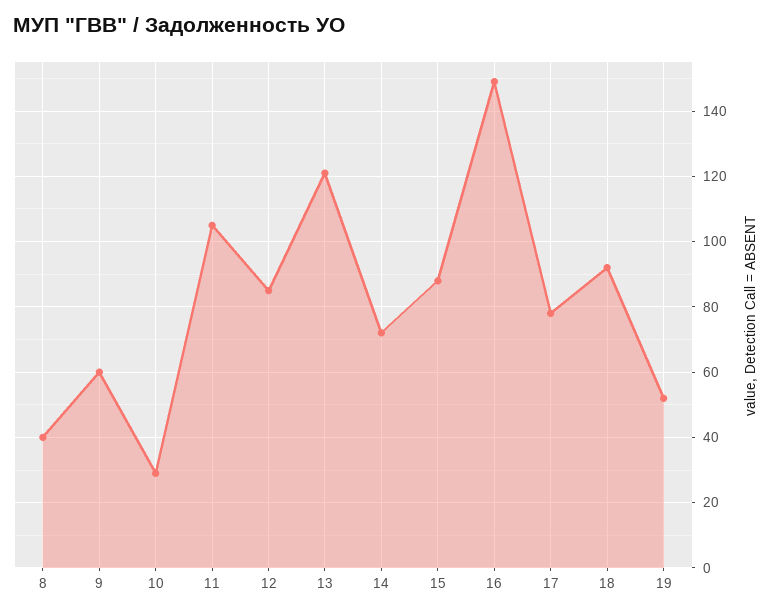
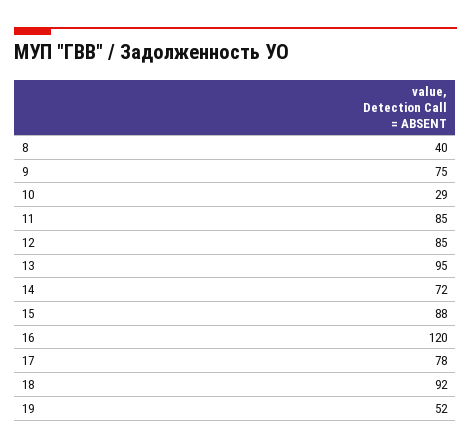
9: 60 -> 75
11: 105 -> 85
13: 120 -> 95
16: 150 -> 120

